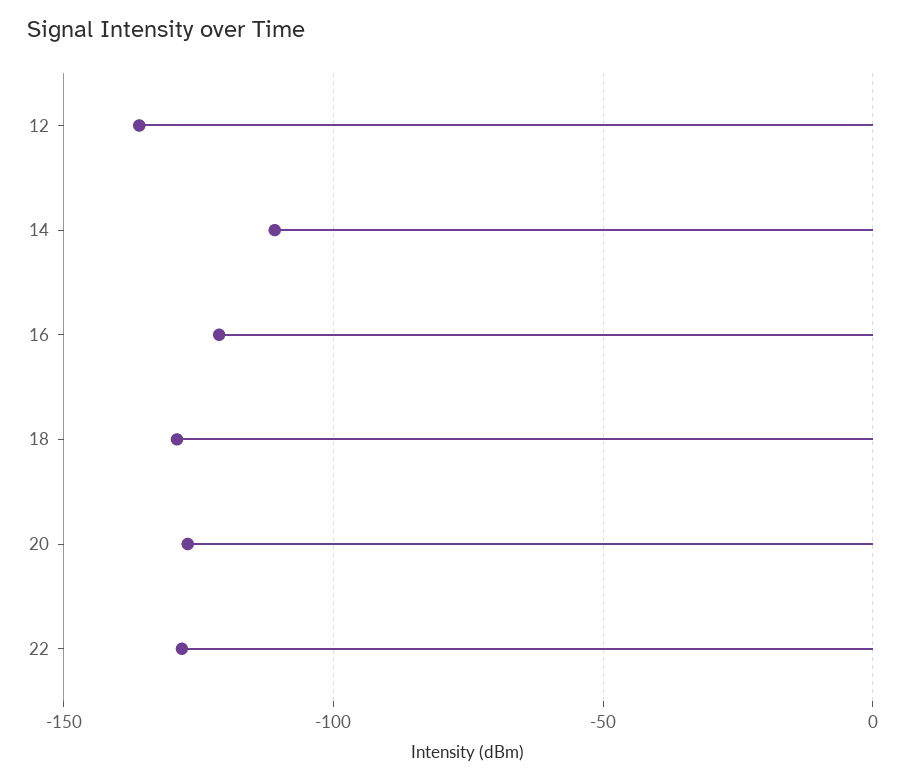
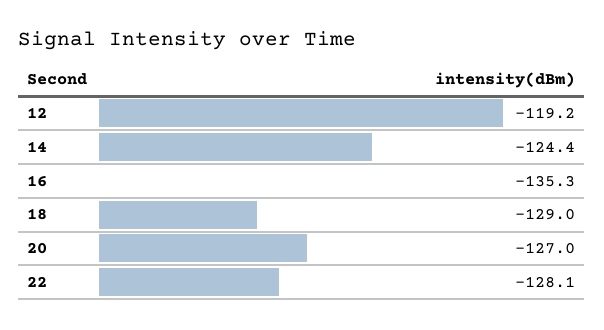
12: -135 -> -119.2
14: -110 -> -124.4
16: -120 -> -135.3

